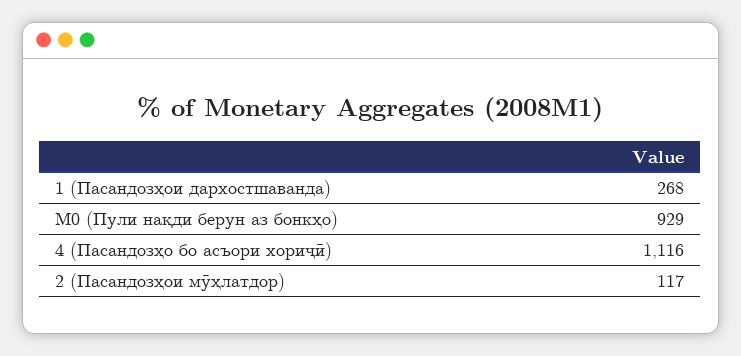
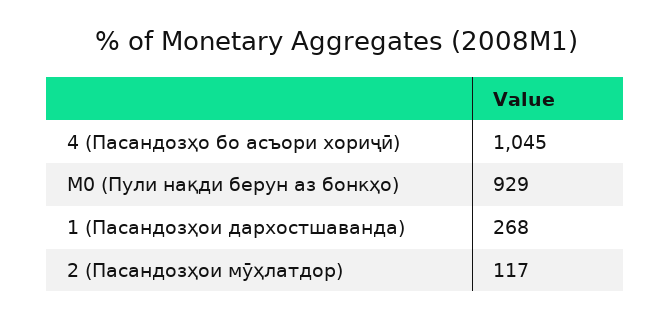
4 (Пасандозҳо бо асъори хориҷӣ): 1116 -> 1045

